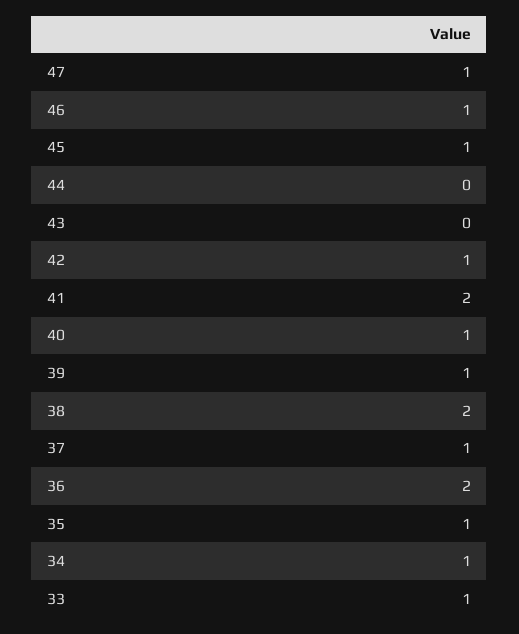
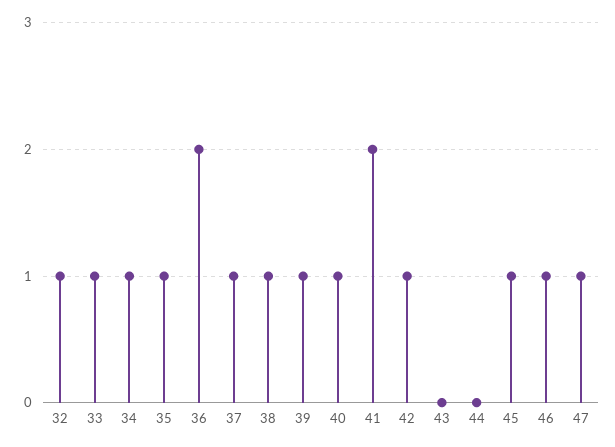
38: 2 -> 1
32: none -> 1

